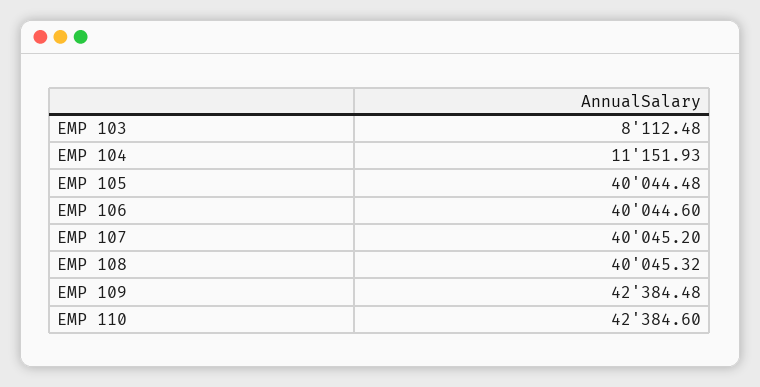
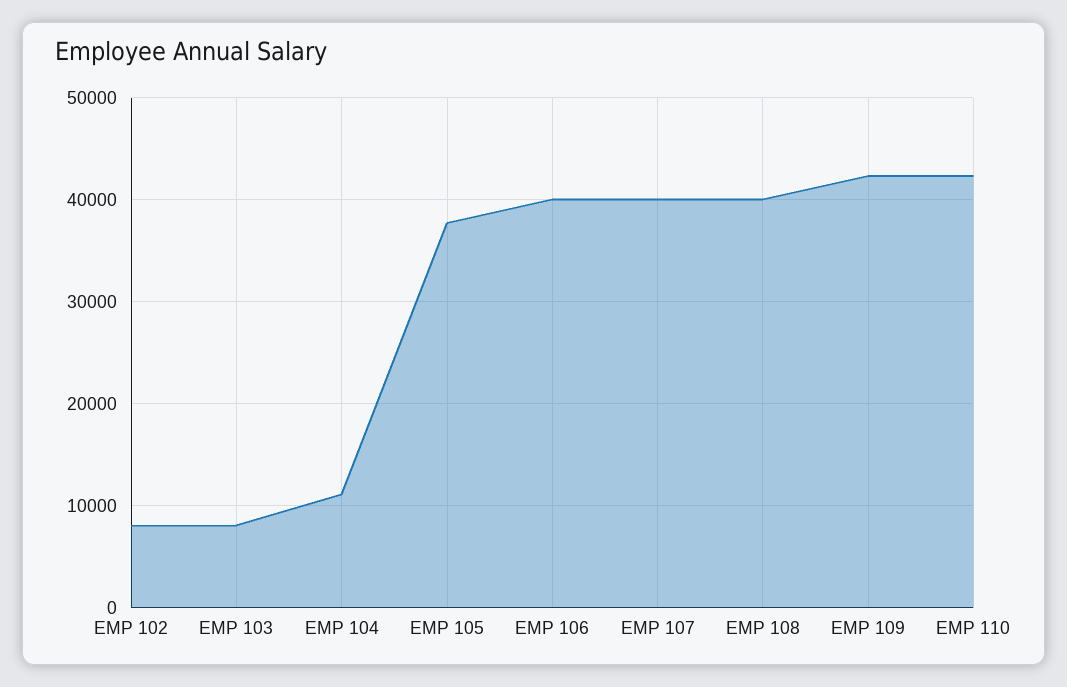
EMP 105: 40044.48 -> 38000
EMP 102: none -> 8000

